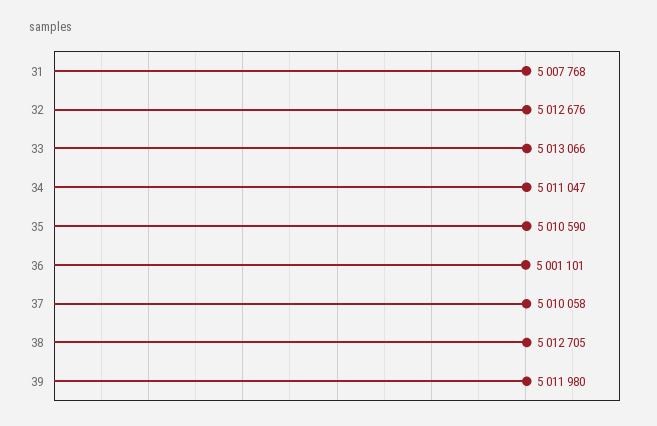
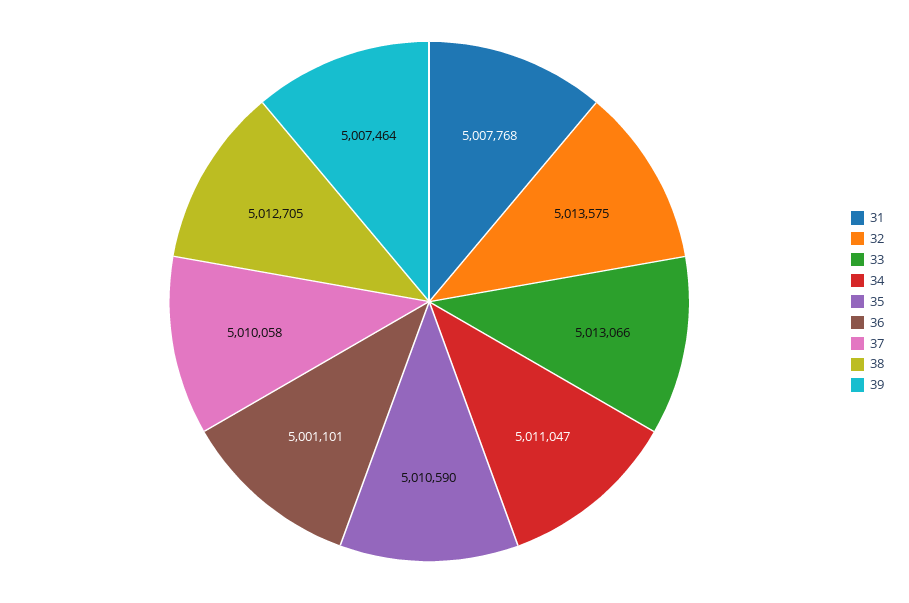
32: 5012676 -> 5013575
39: 5011980 -> 5007464

